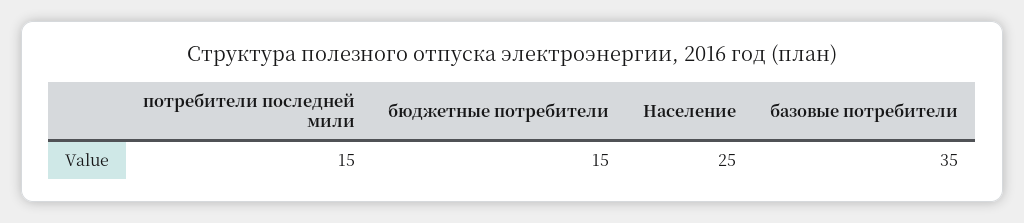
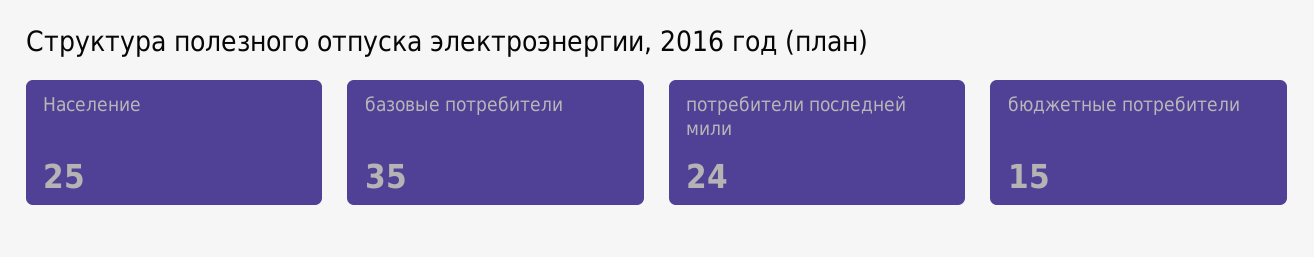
потребители последней мили: 15 -> 24

